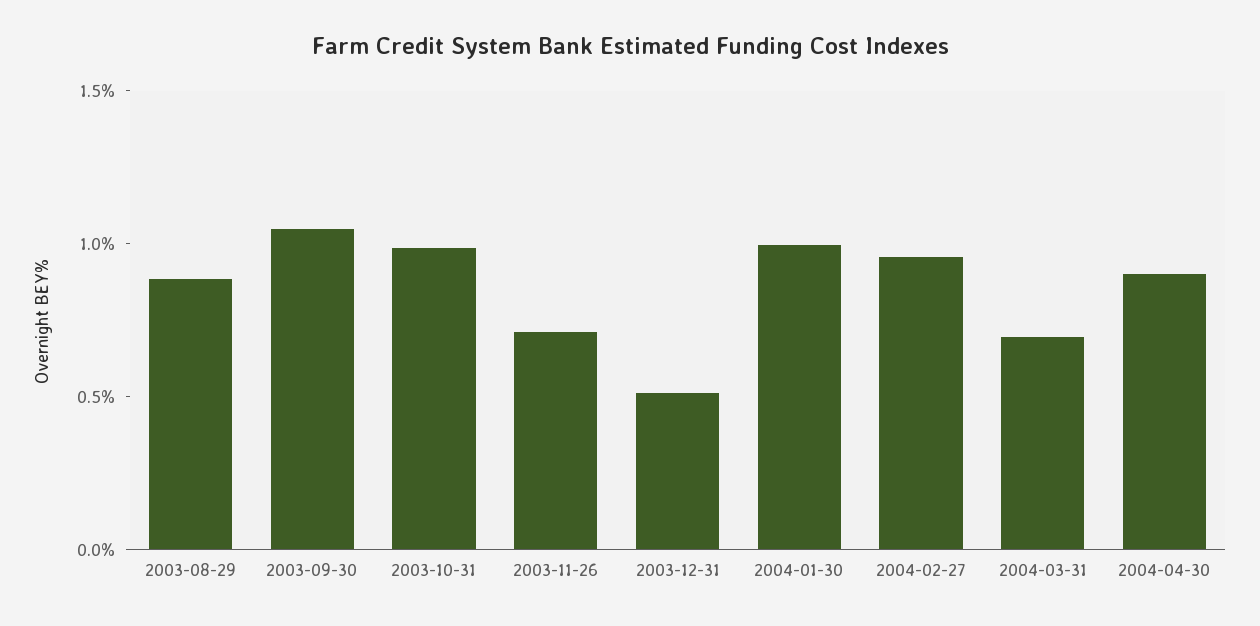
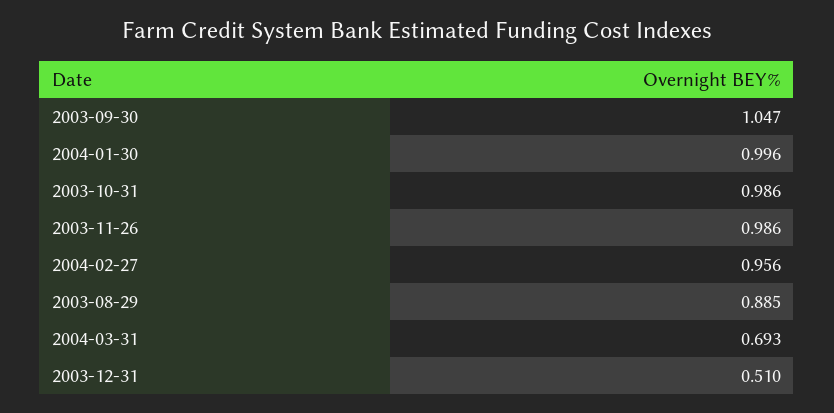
2003-11-26: 0.7 -> 0.986
2004-04-30: 0.9 -> none

